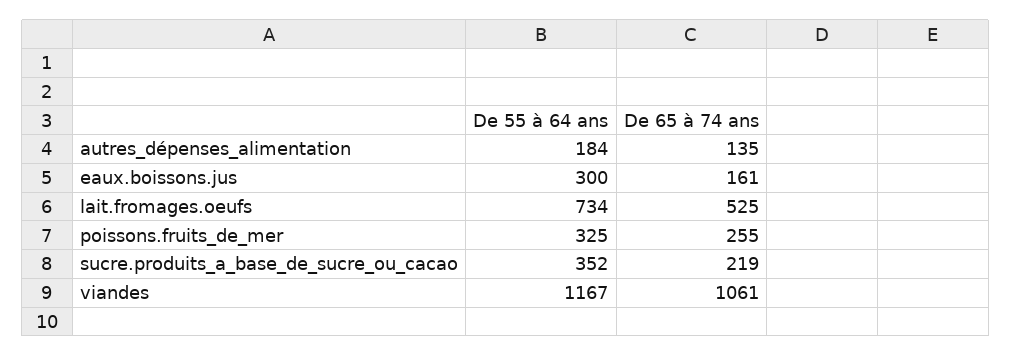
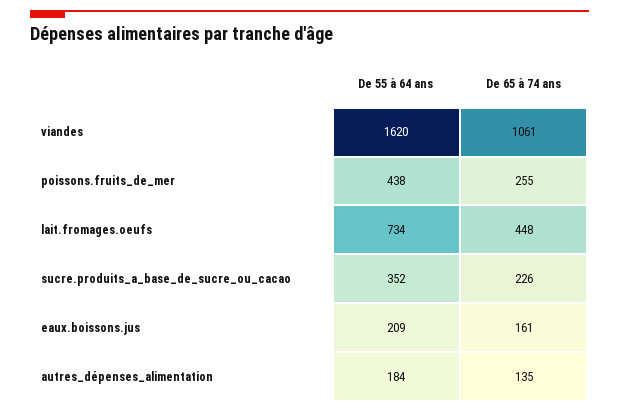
De 55 à 64 ans, eaux.boissons.jus: 300 -> 209
De 65 à 74 ans, lait.fromages.oeufs: 525 -> 448
De 55 à 64 ans, poissons.fruits_de_mer: 325 -> 438
De 65 à 74 ans, sucre.produits_a_base_de_sucre_ou_cacao: 219 -> 226
De 55 à 64 ans, viandes: 1167 -> 1620

